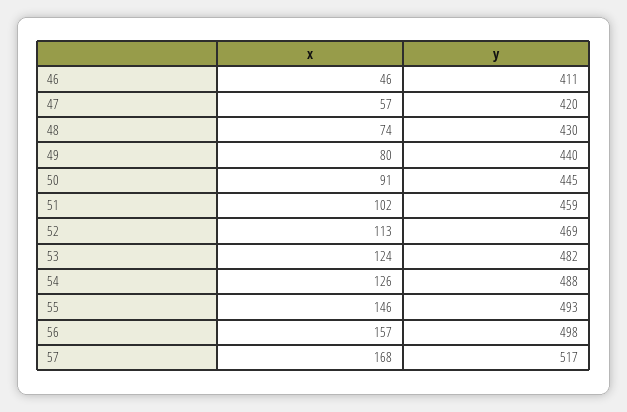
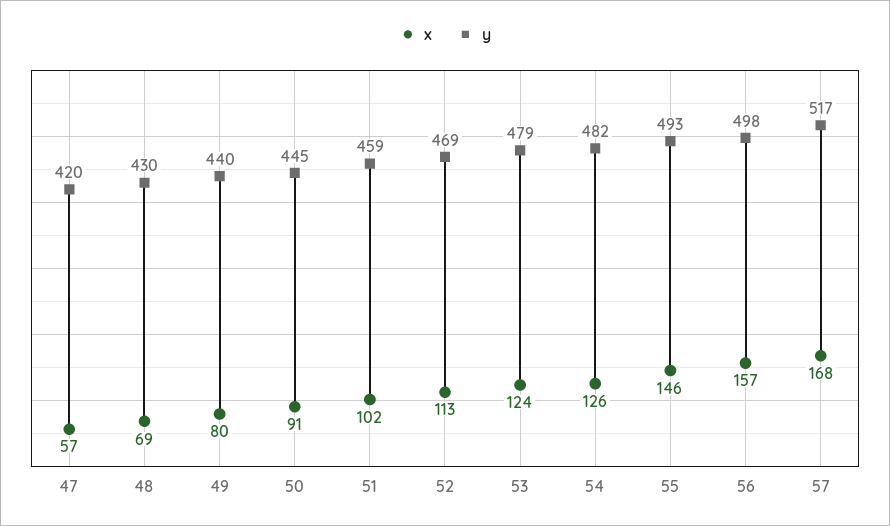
x, 46: 46 -> none
y, 46: 411 -> none
x, 48: 74 -> 69
y, 53: 482 -> 479
y, 54: 488 -> 482

